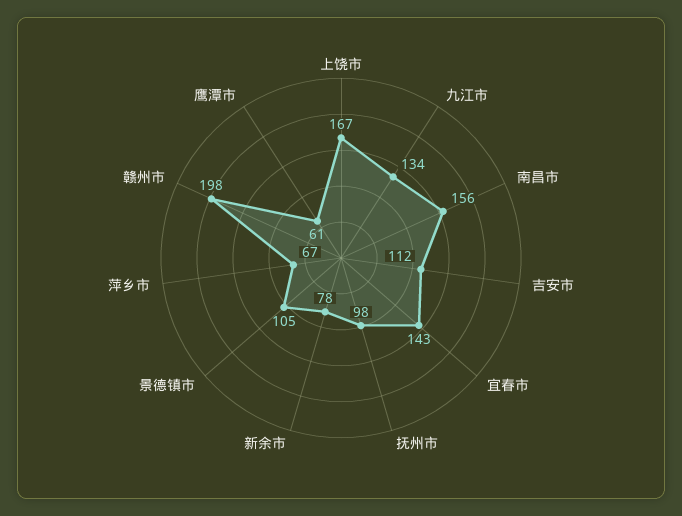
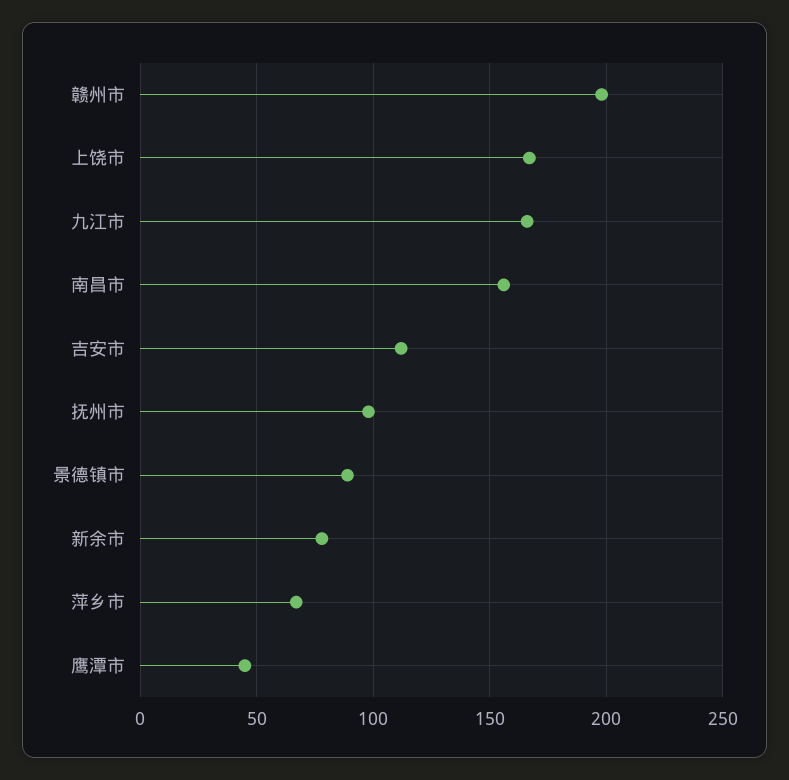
九江市: 134 -> 165
宜春市: 143 -> none
景德镇市: 105 -> 90
鹰潭市: 61 -> 45

